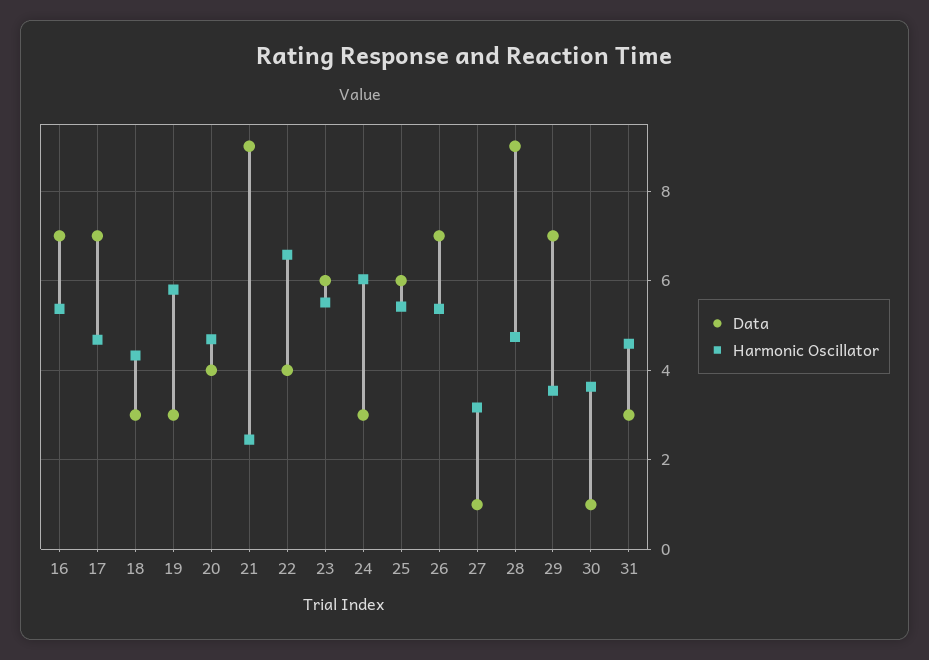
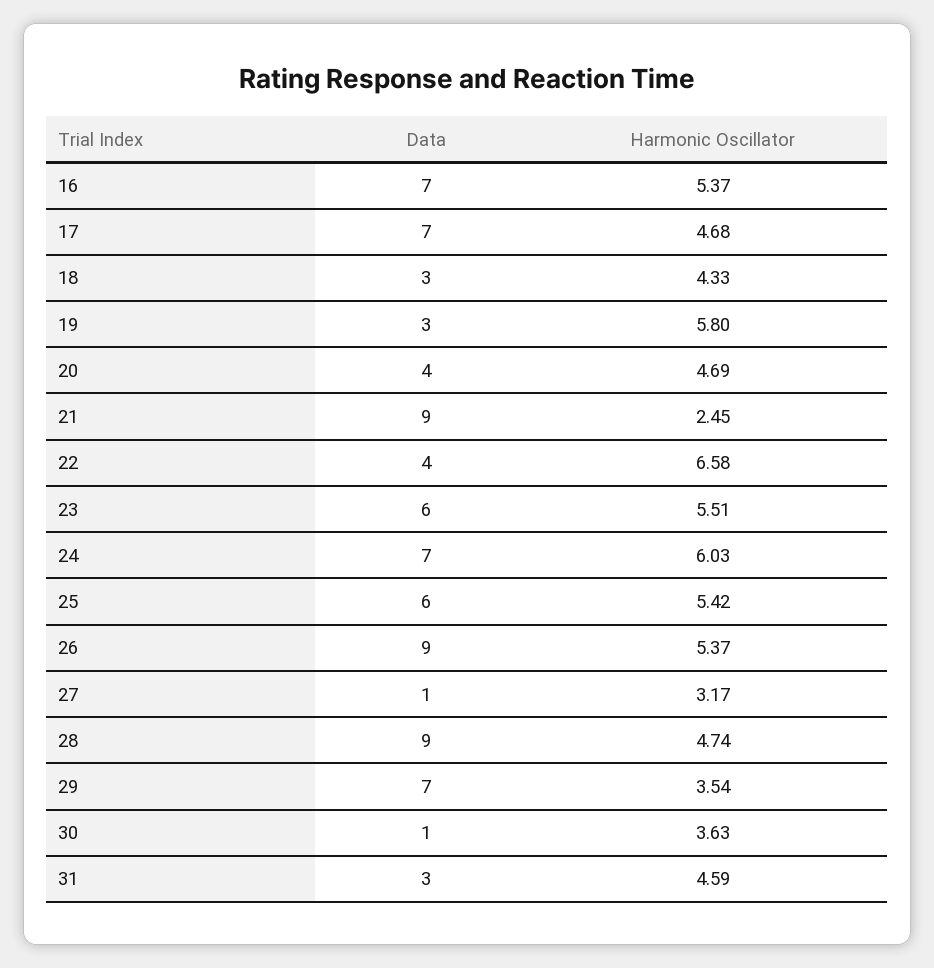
Data, 24: 3 -> 7
Data, 26: 7 -> 9

